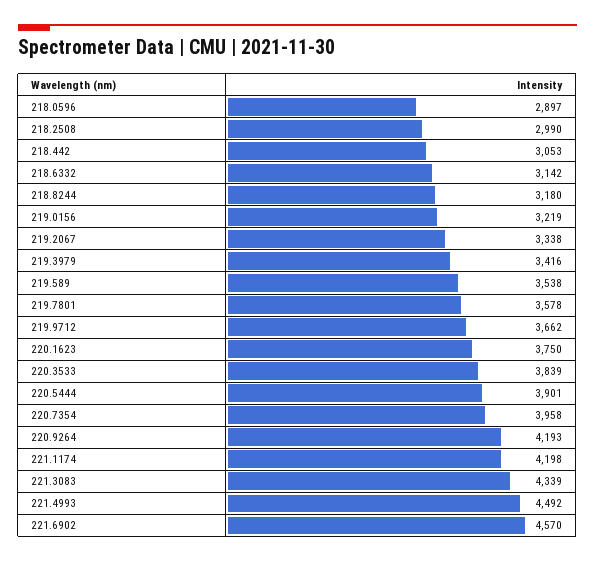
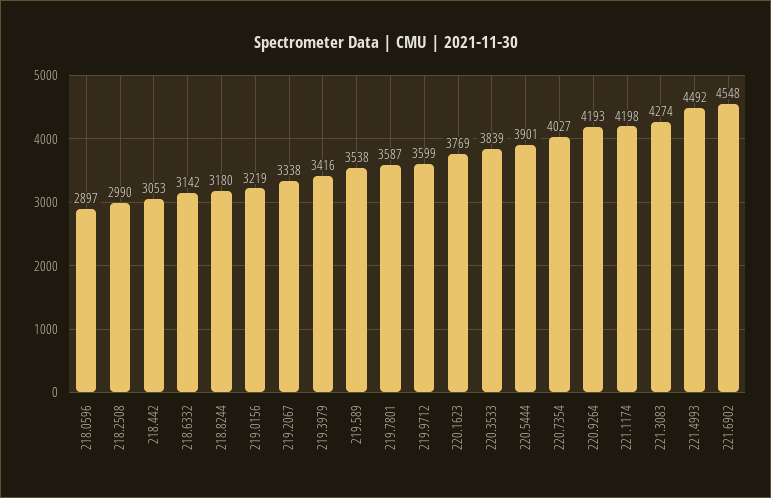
219.7801: 3578 -> 3587
219.9712: 3662 -> 3599
220.1623: 3750 -> 3769
220.7354: 3958 -> 4027
221.3083: 4339 -> 4274
221.6902: 4570 -> 4548

